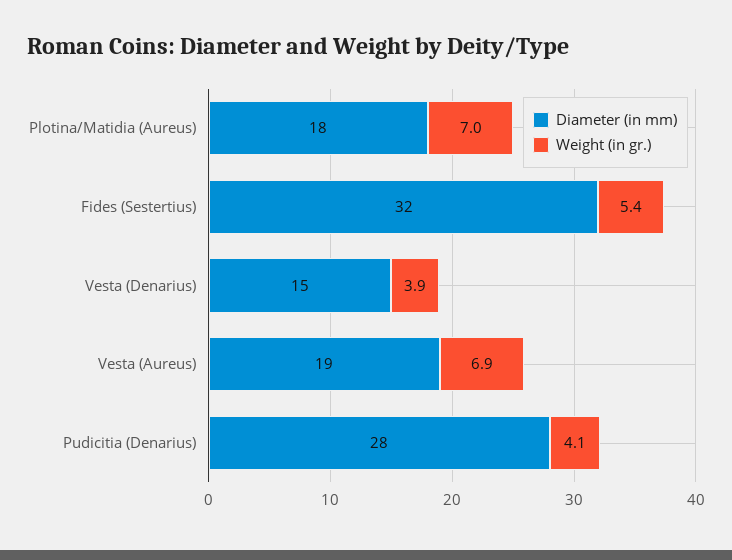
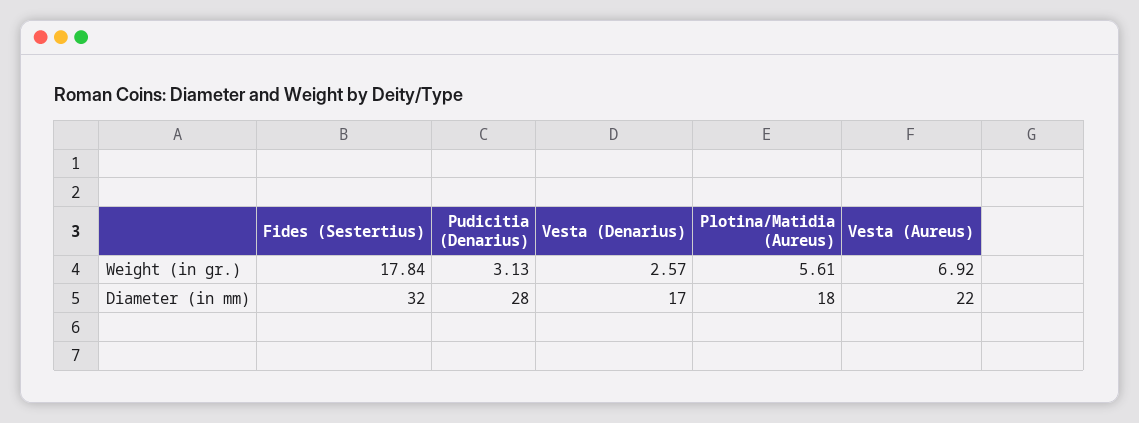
Weight (in gr.), Plotina/Matidia (Aureus): 7 -> 5.61
Weight (in gr.), Fides (Sestertius): 5.4 -> 17.84
Diameter (in mm), Vesta (Denarius): 15 -> 17
Weight (in gr.), Vesta (Denarius): 3.9 -> 2.57
Diameter (in mm), Vesta (Aureus): 19 -> 22
Weight (in gr.), Pudicitia (Denarius): 4.1 -> 3.13

